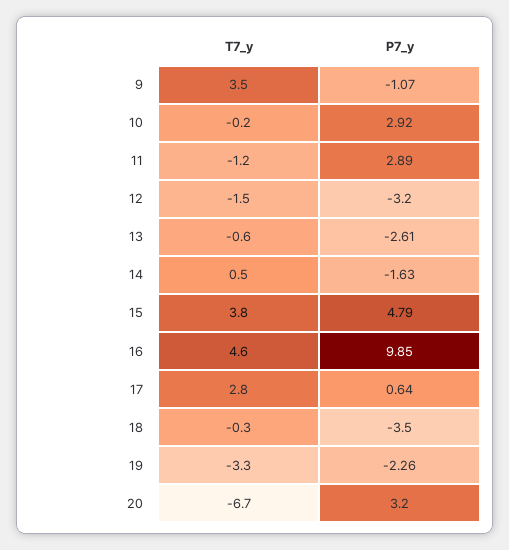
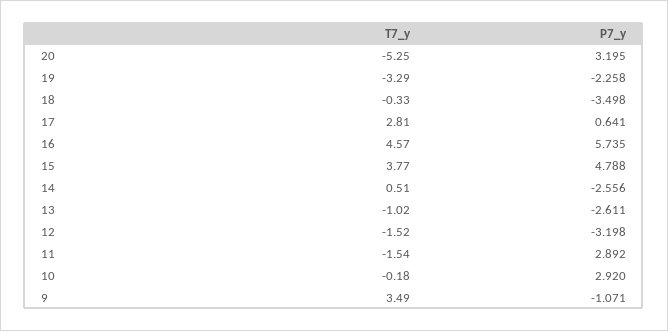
T7_y, 11: -1.2 -> -1.54
T7_y, 13: -0.6 -> -1.02
P7_y, 14: -1.63 -> -2.556
P7_y, 16: 9.85 -> 5.735
T7_y, 20: -6.7 -> -5.25

